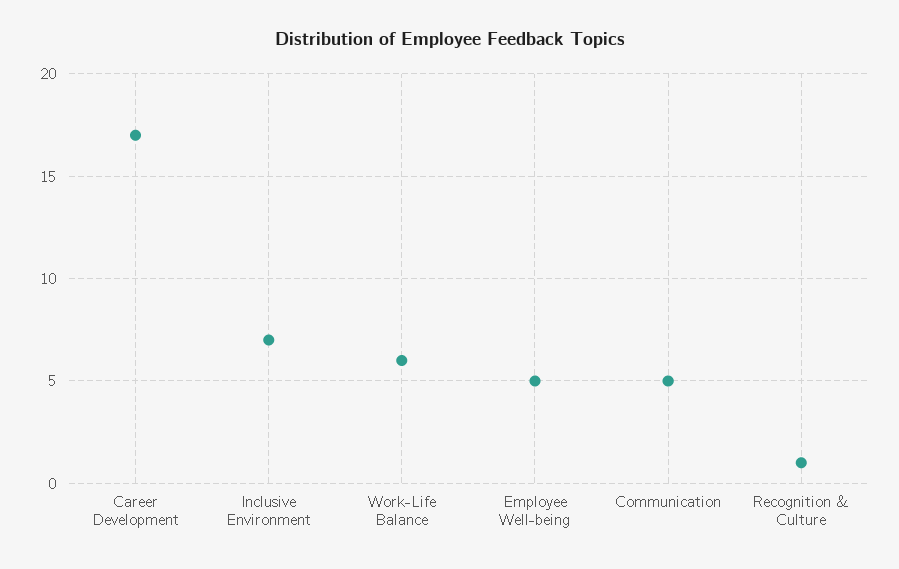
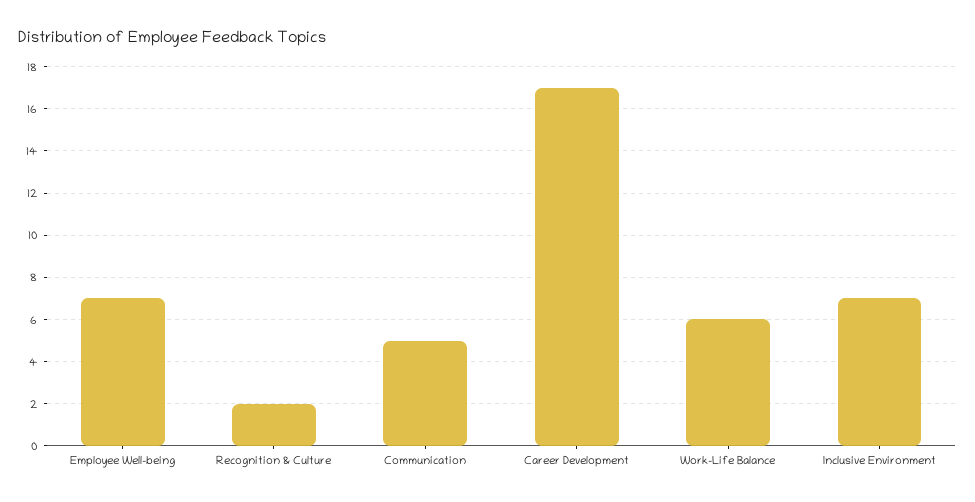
Employee Well-being: 5 -> 7
Recognition & Culture: 1 -> 2

